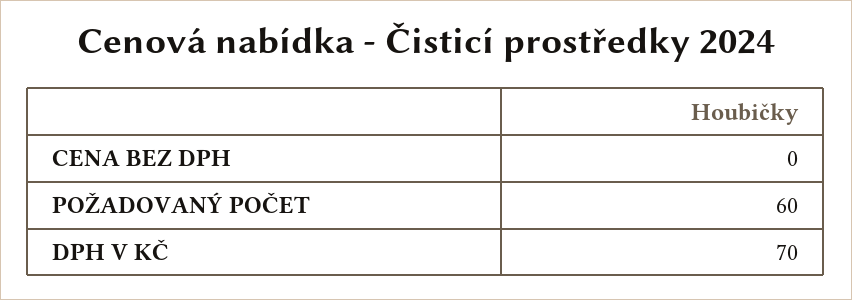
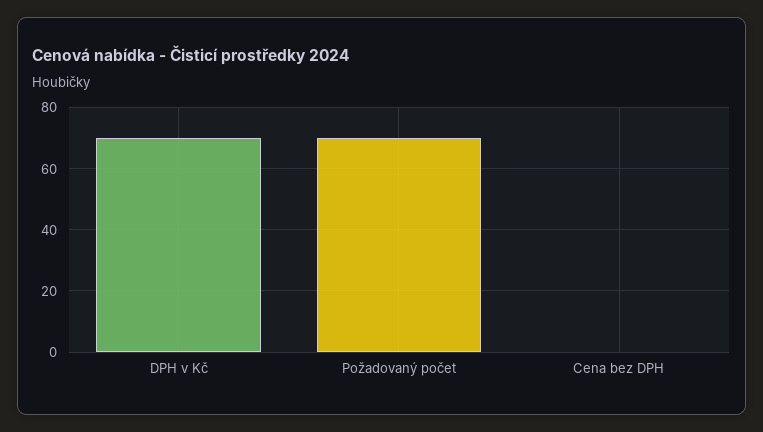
POŽADOVANÝ POČET: 60 -> 70

